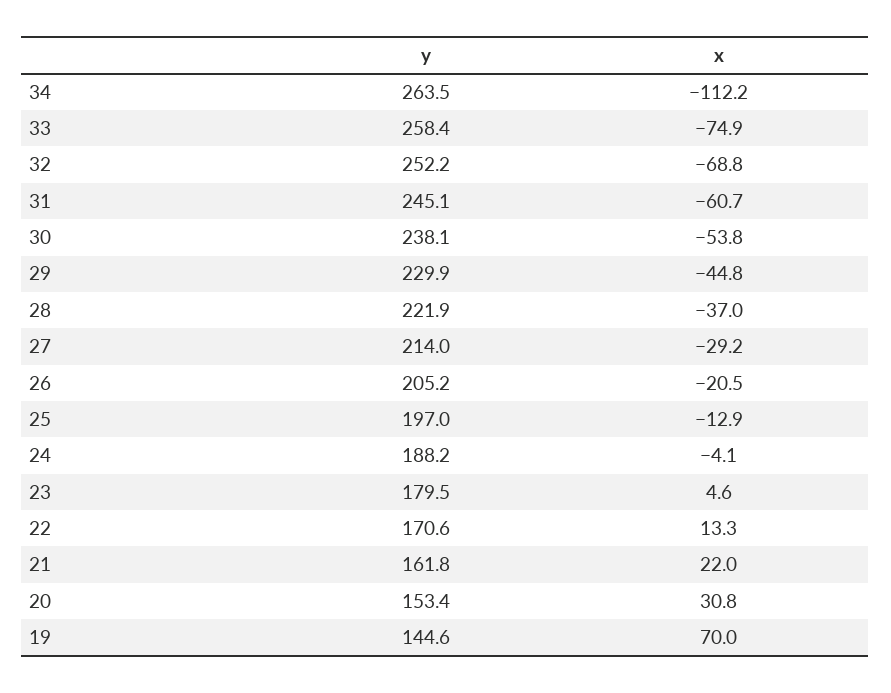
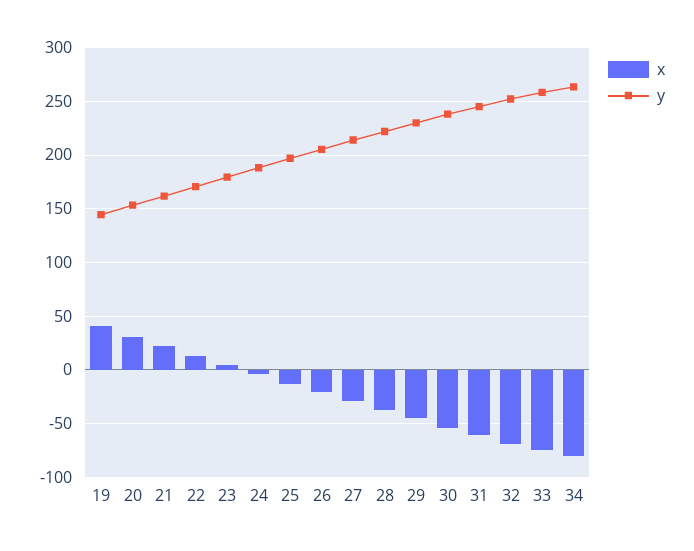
x, 34: -112.2 -> -80
x, 19: 70 -> 40

